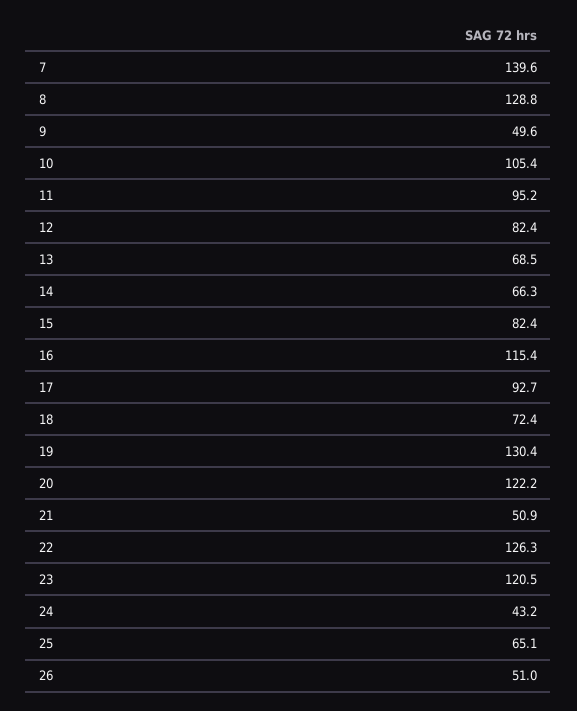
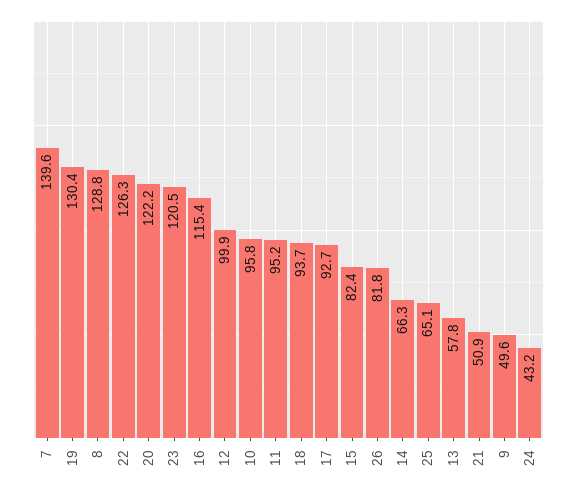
10: 105.4 -> 95.8
12: 82.4 -> 99.9
13: 68.5 -> 57.8
18: 72.4 -> 93.7
26: 51 -> 81.8

